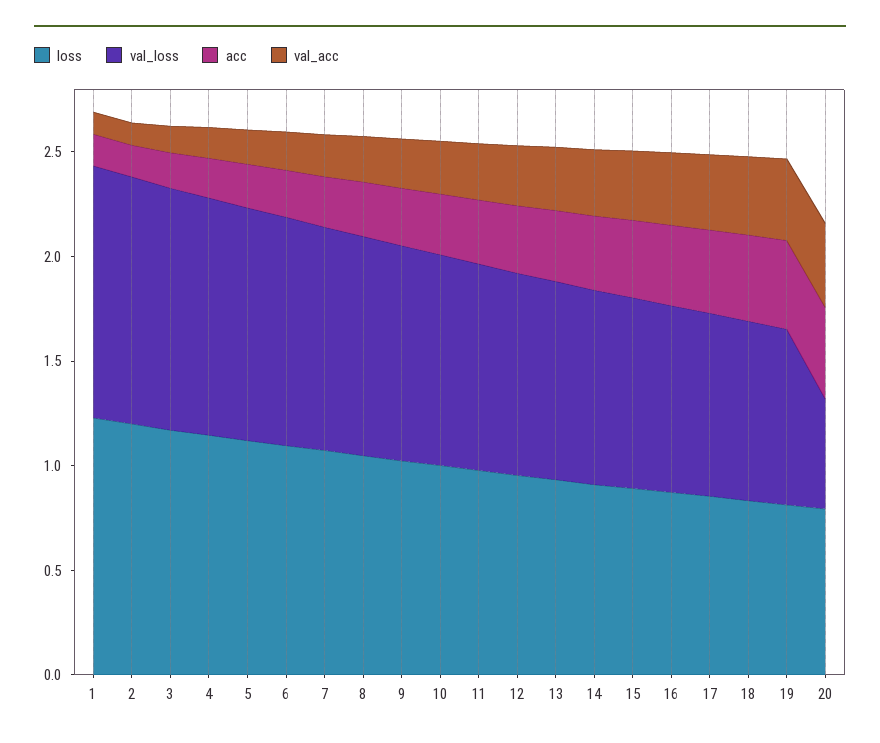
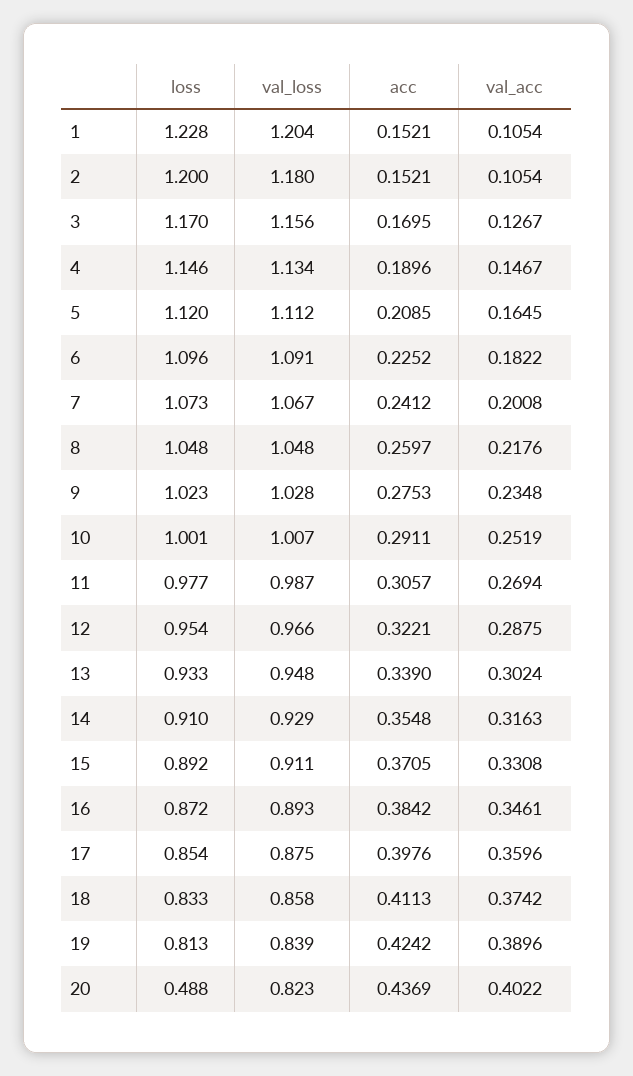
loss, 20: 0.8 -> 0.488
val_loss, 20: 0.5 -> 0.823

